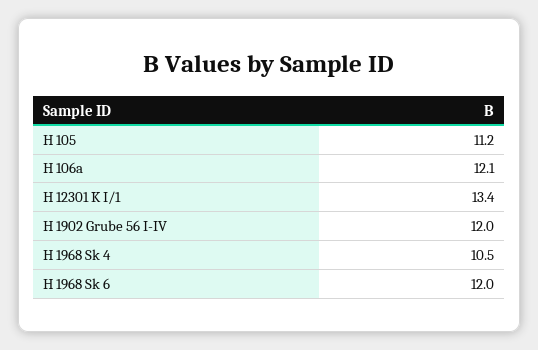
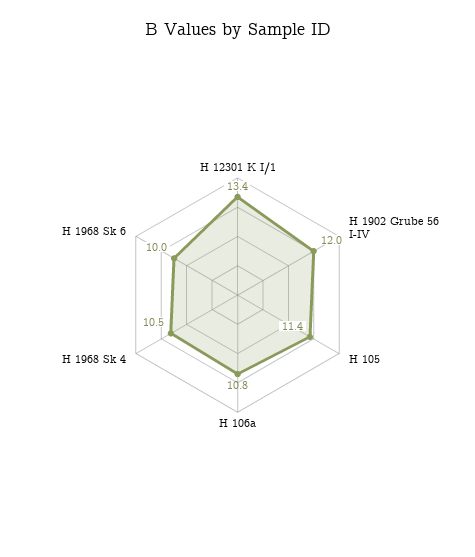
H 105: 11.2 -> 11.4
H 106a: 12.1 -> 10.8
H 1968 Sk 6: 12 -> 10

